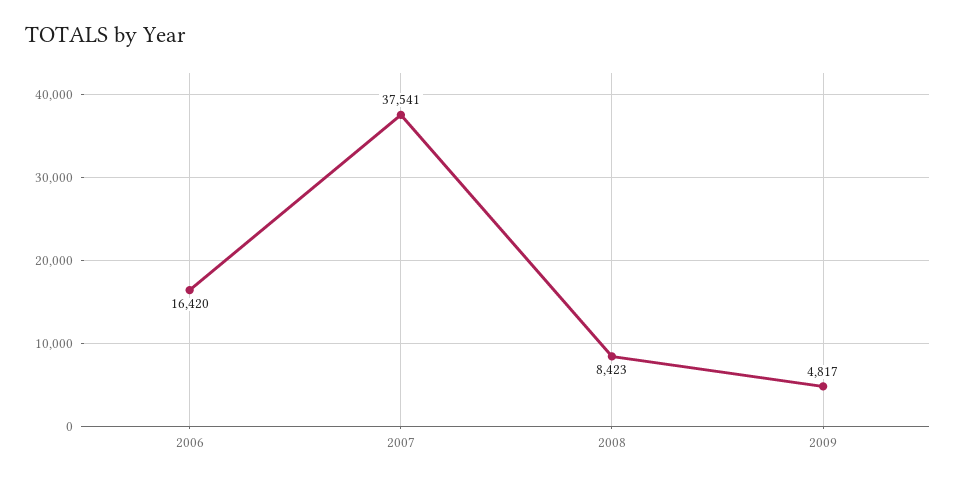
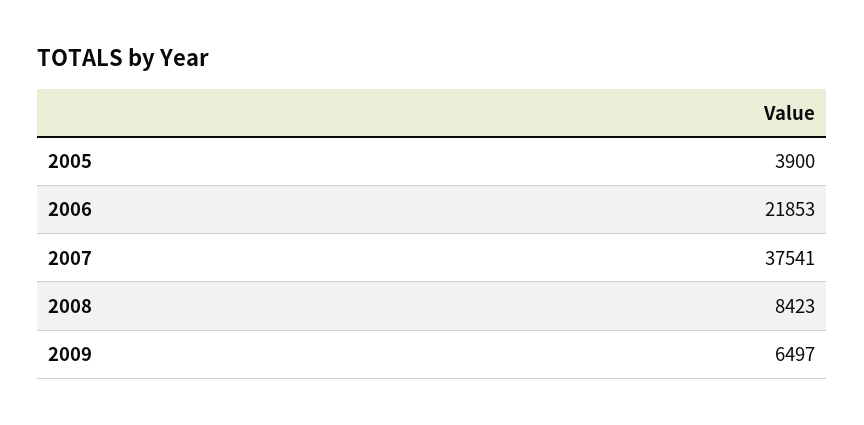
2006: 16420 -> 21853
2009: 4817 -> 6497
2005: none -> 3900

